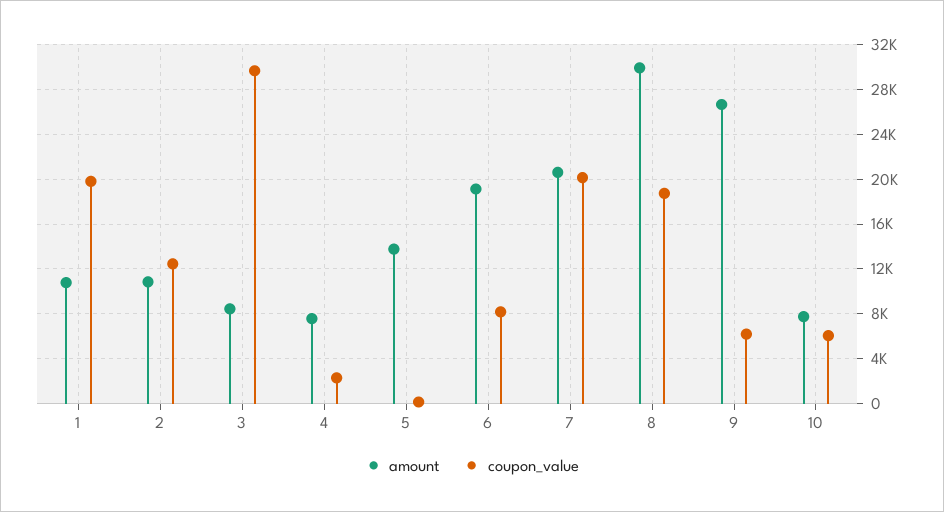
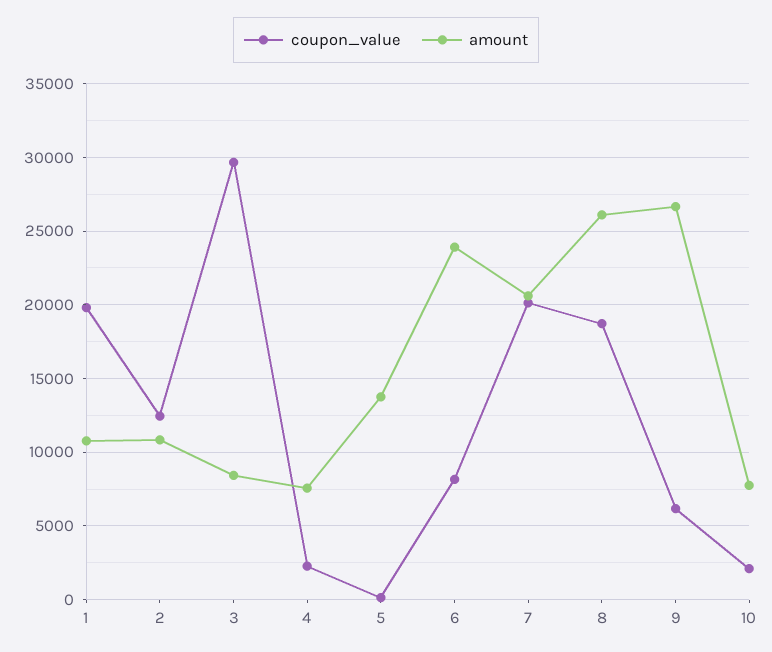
amount, 6: 19000 -> 24000
amount, 8: 30000 -> 26000
coupon_value, 10: 6000 -> 2000

